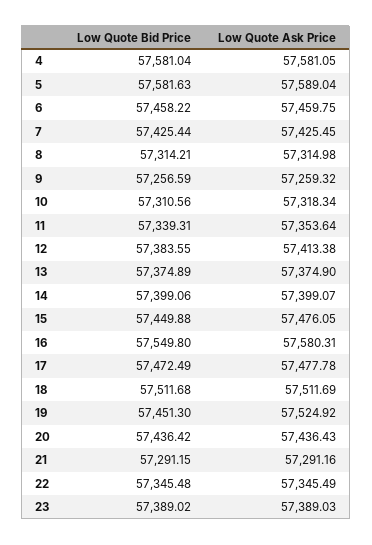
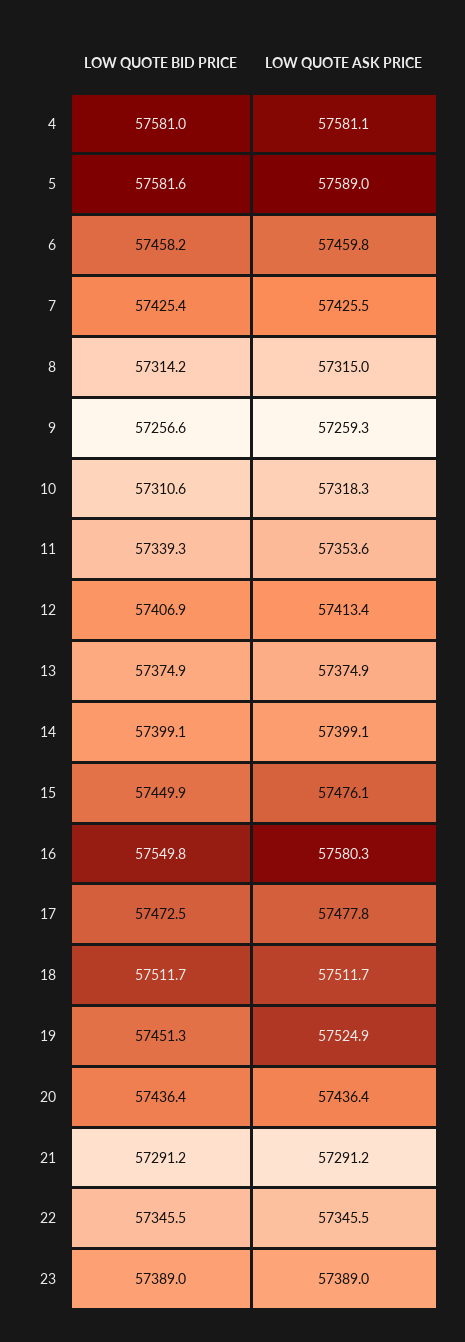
Low Quote Bid Price, 12: 57383.55 -> 57406.9

